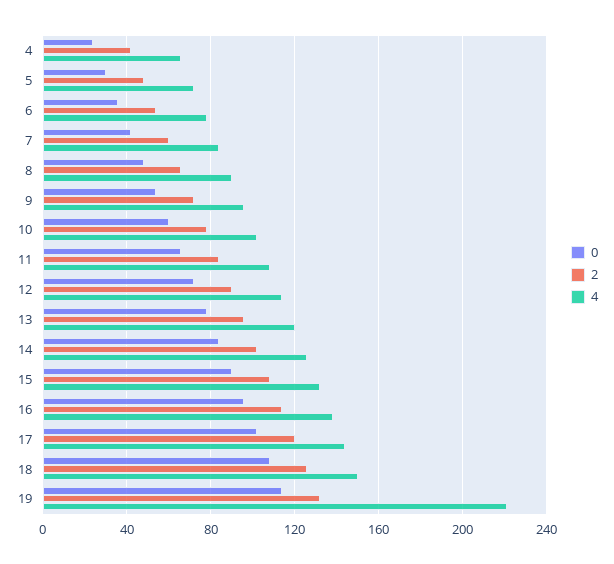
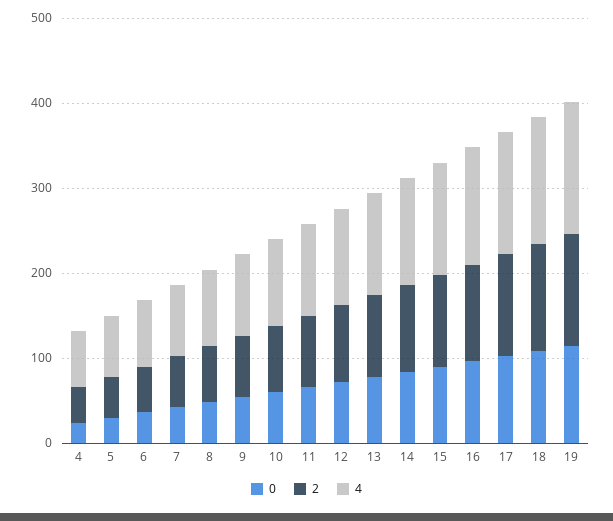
4, 19: 220 -> 160

